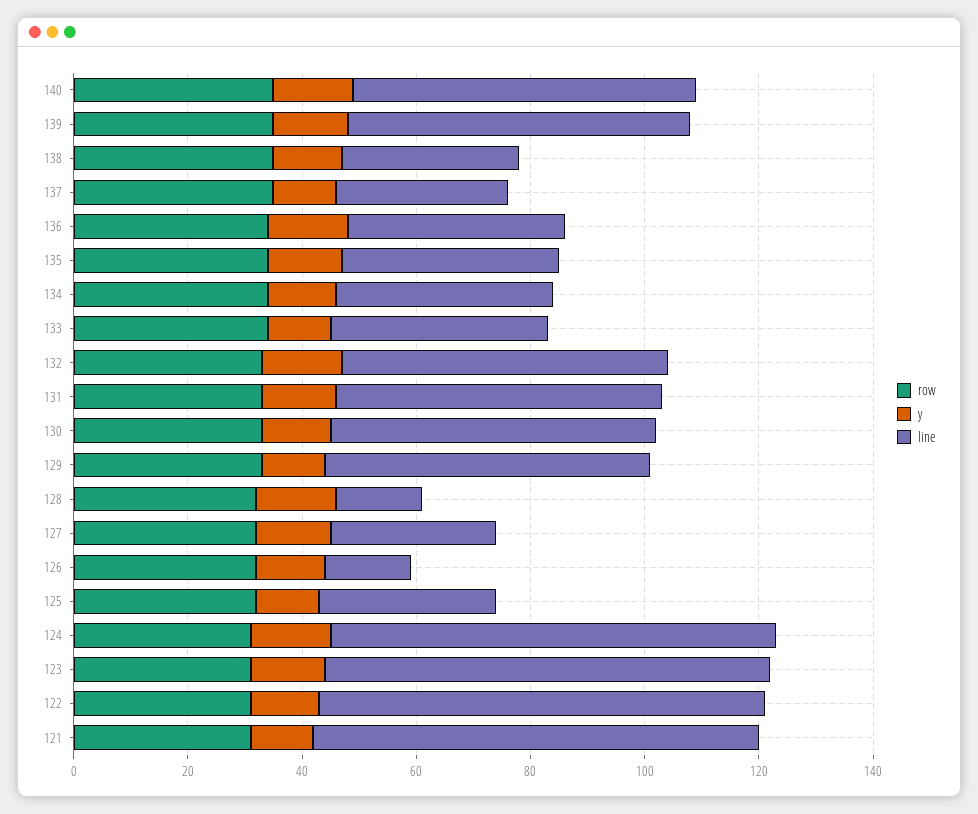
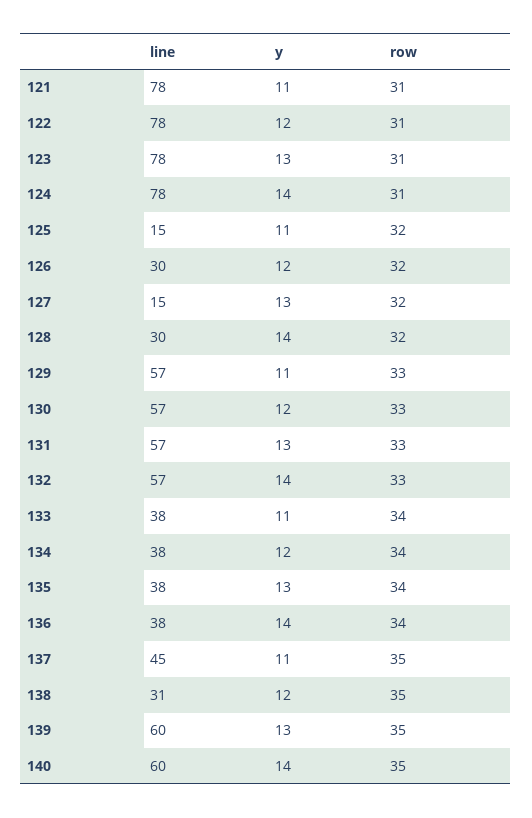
line, 137: 30 -> 45
line, 128: 15 -> 30
line, 127: 30 -> 15
line, 126: 15 -> 30
line, 125: 30 -> 15

